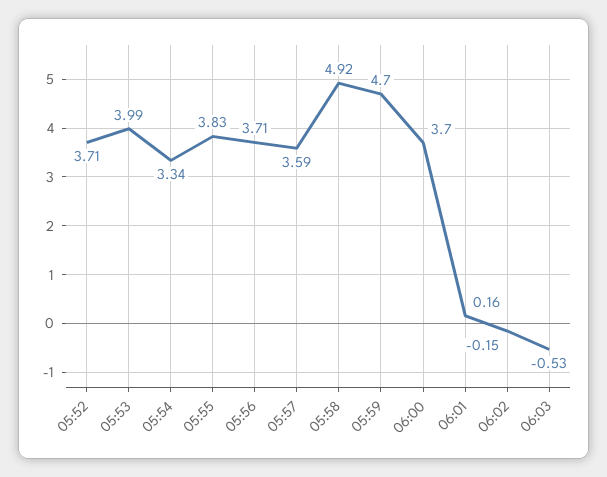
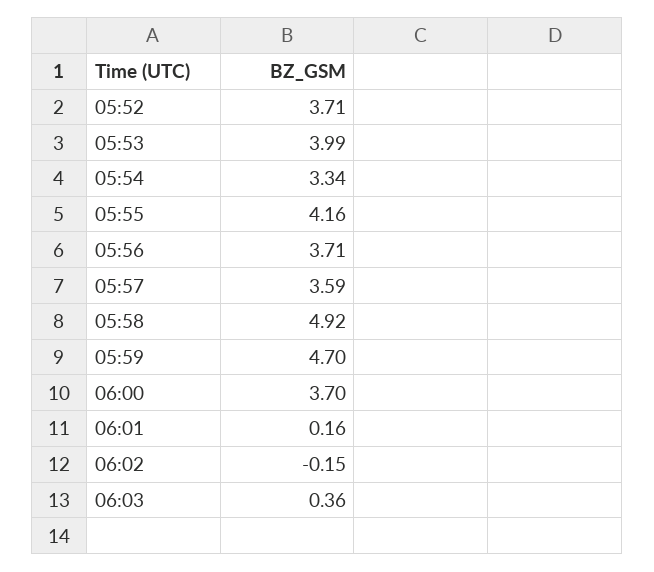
05:55: 3.83 -> 4.16
06:03: -0.53 -> 0.36

